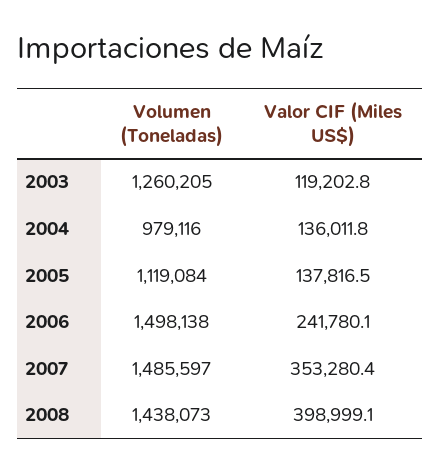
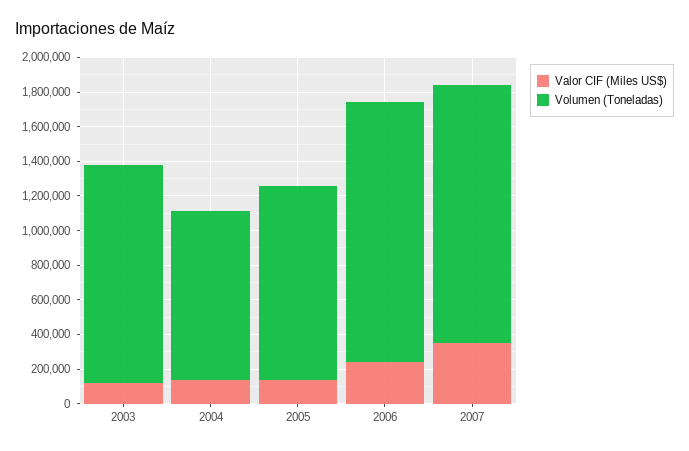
Volumen (Toneladas), 2008: 1438073 -> none
Valor CIF (Miles US$), 2008: 398999.1 -> none

